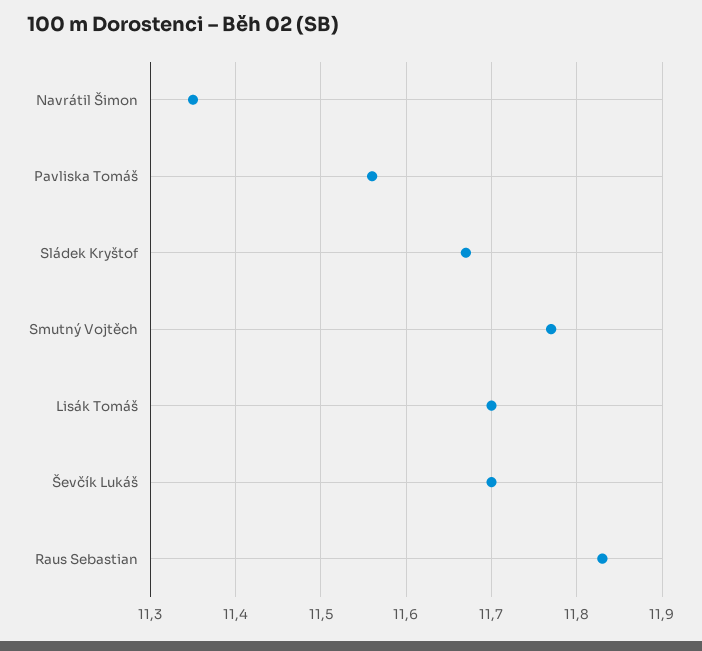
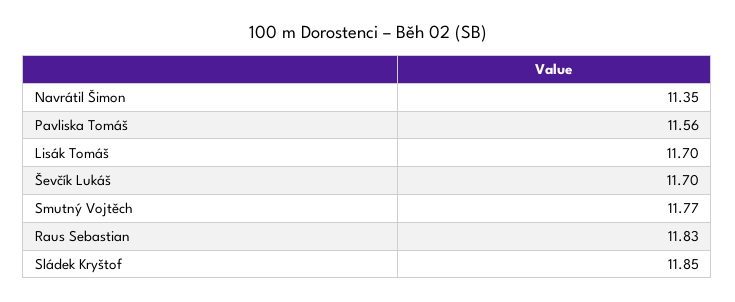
Sládek Kryštof: 11.67 -> 11.85

